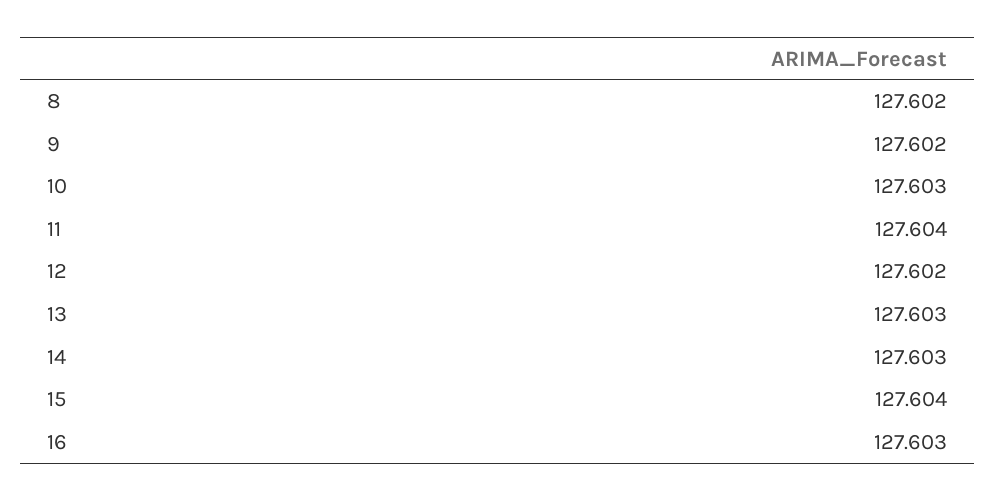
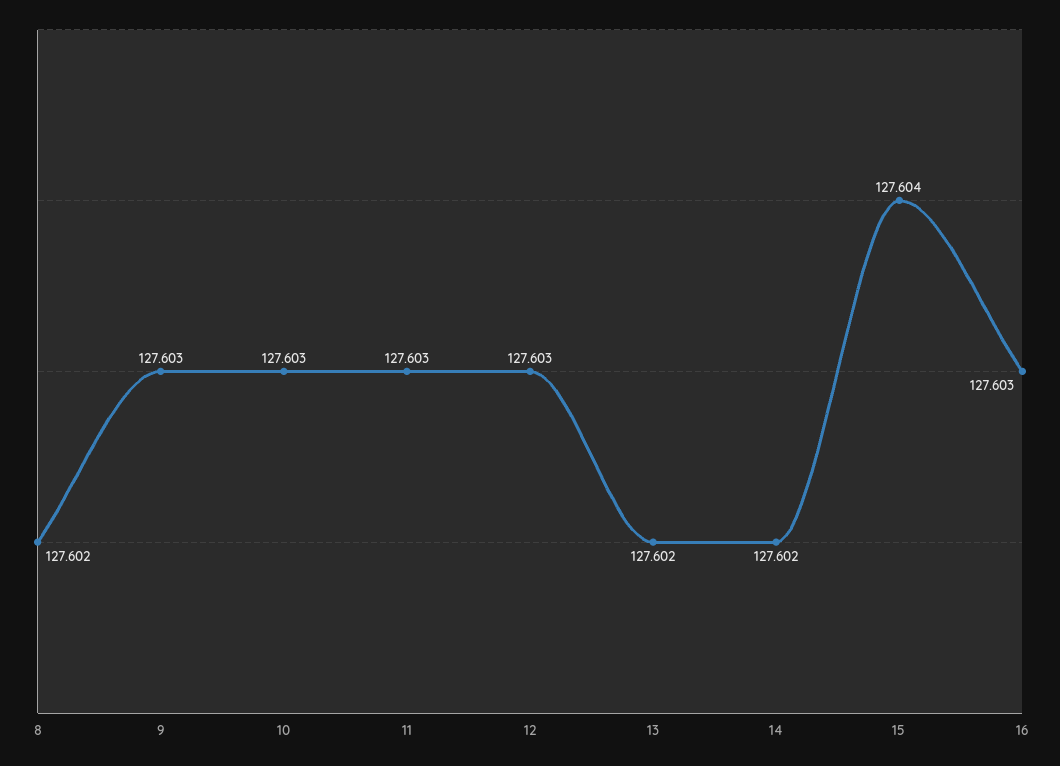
9: 127.602 -> 127.603
11: 127.604 -> 127.603
12: 127.602 -> 127.603
13: 127.603 -> 127.602
14: 127.603 -> 127.602

